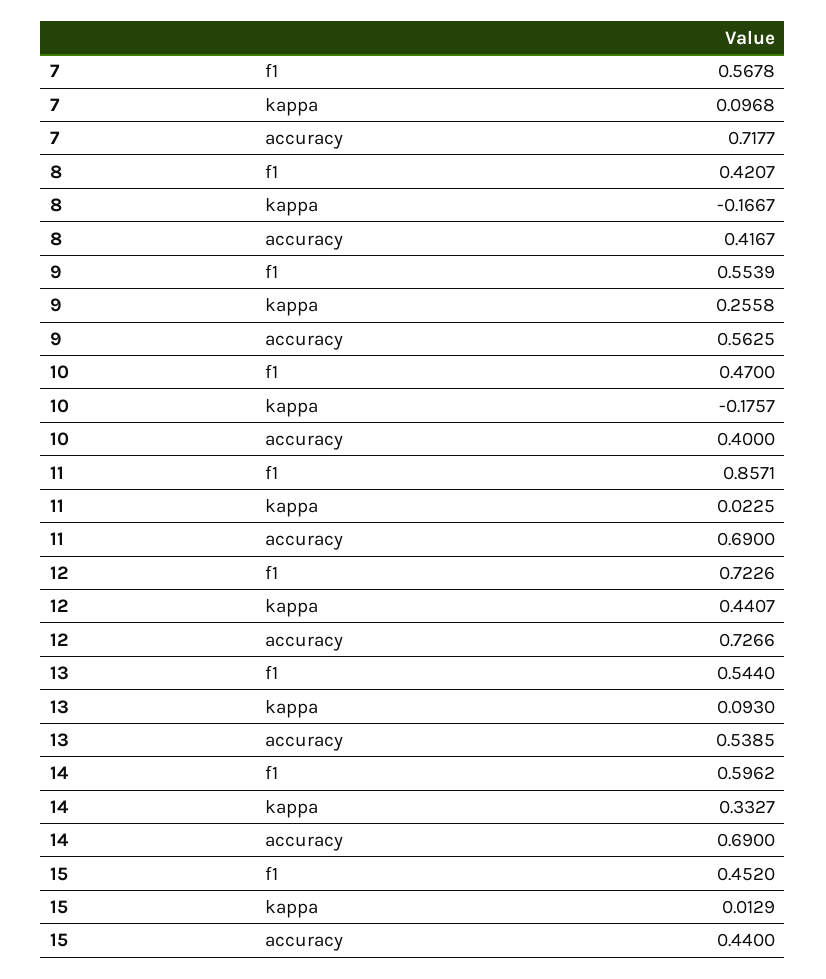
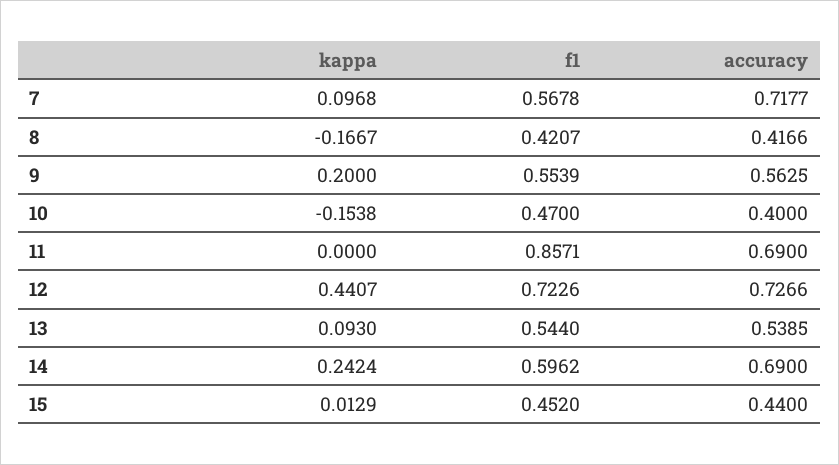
8, accuracy: 0.4167 -> 0.4166
9, kappa: 0.2558 -> 0.2
10, kappa: -0.1757 -> -0.1538
11, kappa: 0.0225 -> 0
14, kappa: 0.3327 -> 0.2424

